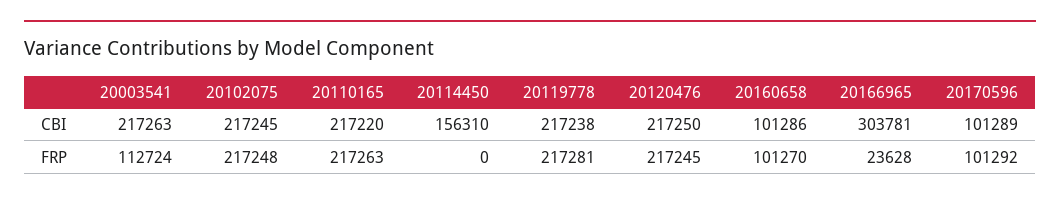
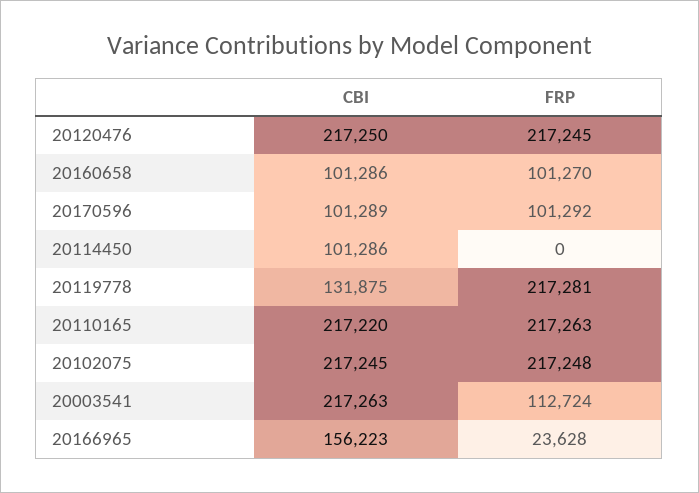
20114450, CBI: 156310 -> 101286
20119778, CBI: 217238 -> 131875
20166965, CBI: 303781 -> 156223

